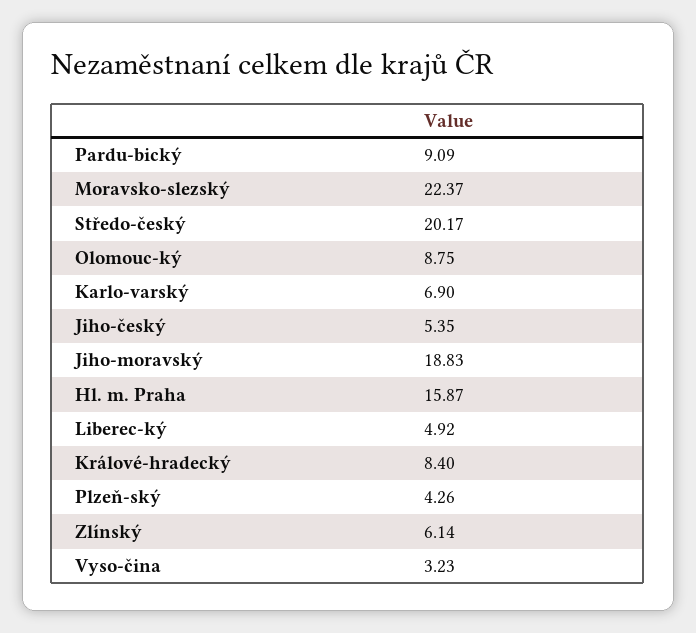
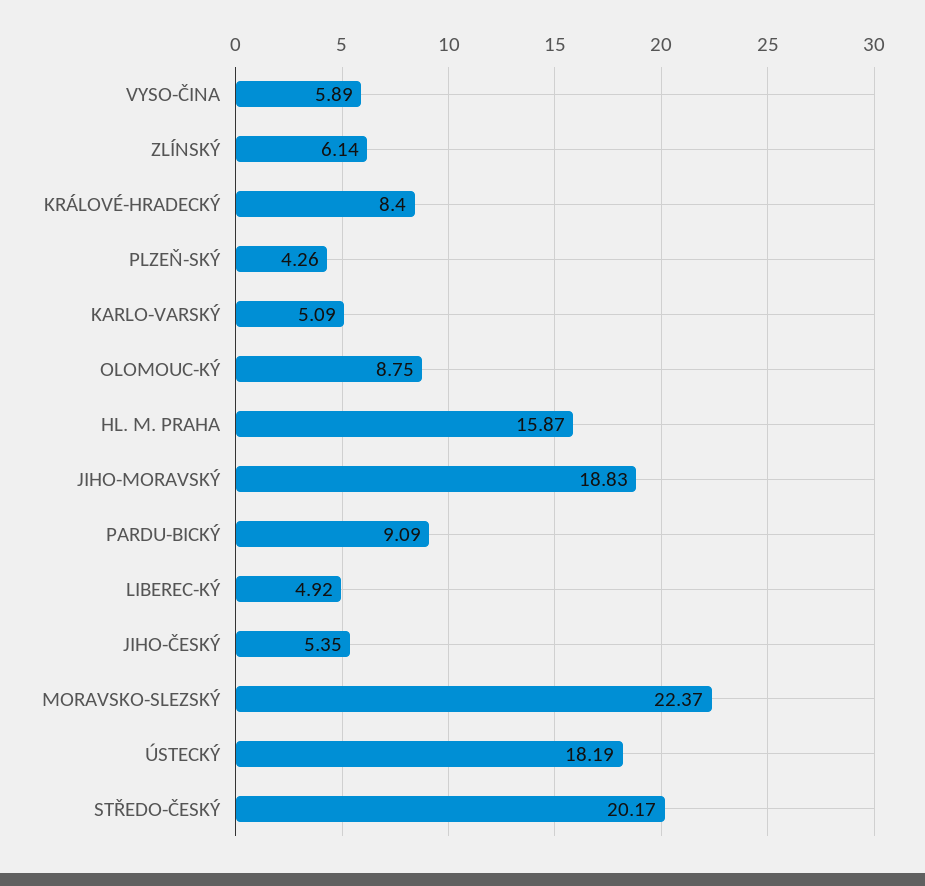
Karlo-varský: 6.9 -> 5.09
Vyso-čina: 3.23 -> 5.89
ÚSTECKÝ: none -> 18.19

